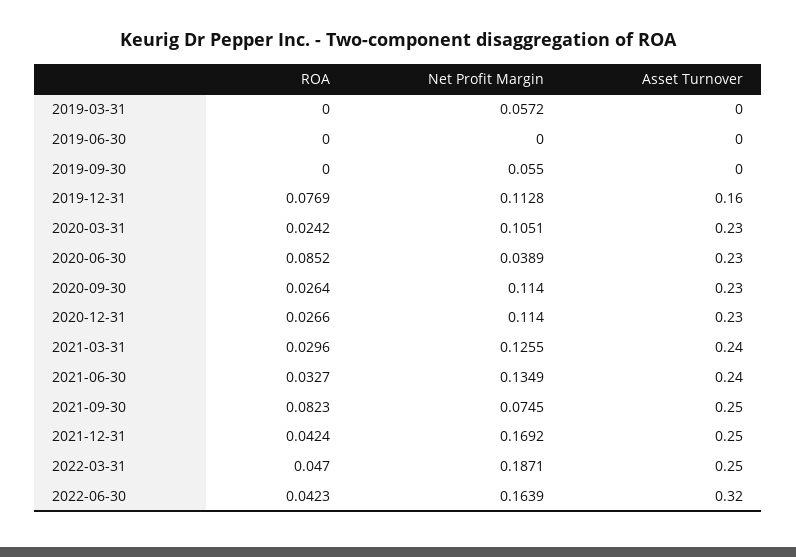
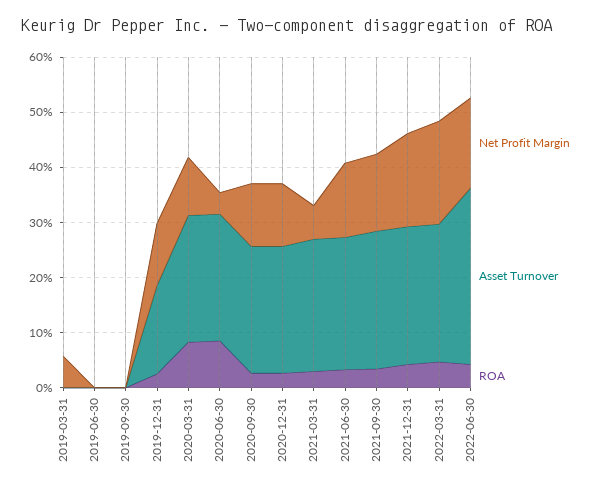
Net Profit Margin, 2019-09-30: 0.055 -> 0
ROA, 2019-12-31: 0.0769 -> 0.02
ROA, 2020-03-31: 0.0242 -> 0.08
Net Profit Margin, 2021-03-31: 0.1255 -> 0.06
ROA, 2021-09-30: 0.0823 -> 0.04
Net Profit Margin, 2021-09-30: 0.0745 -> 0.14

